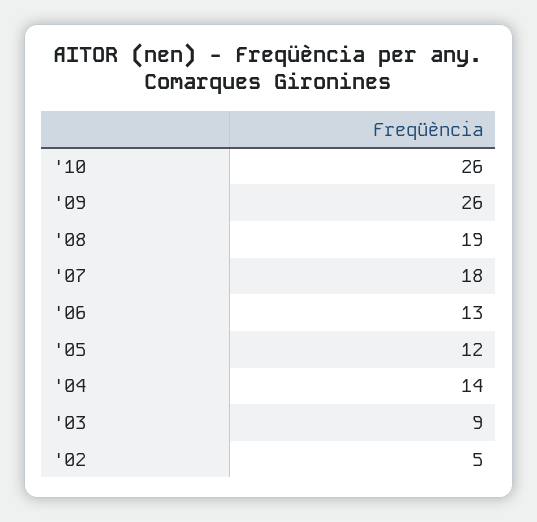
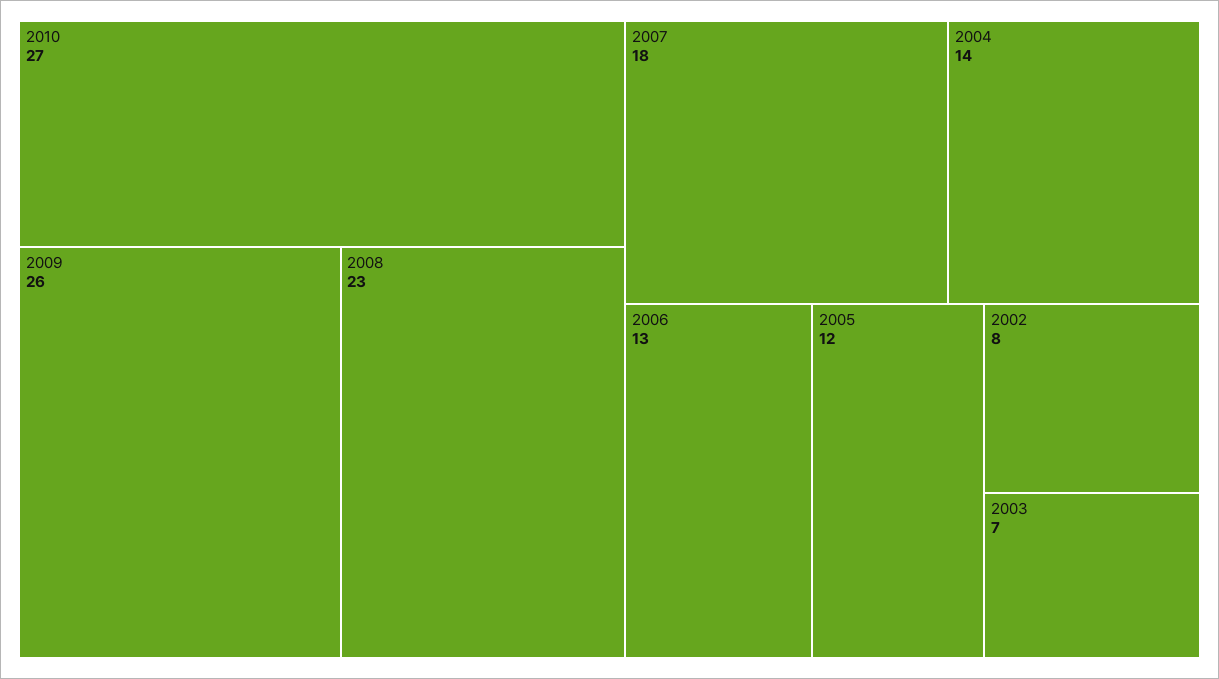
'10: 26 -> 27
'08: 19 -> 23
'03: 9 -> 7
'02: 5 -> 8

